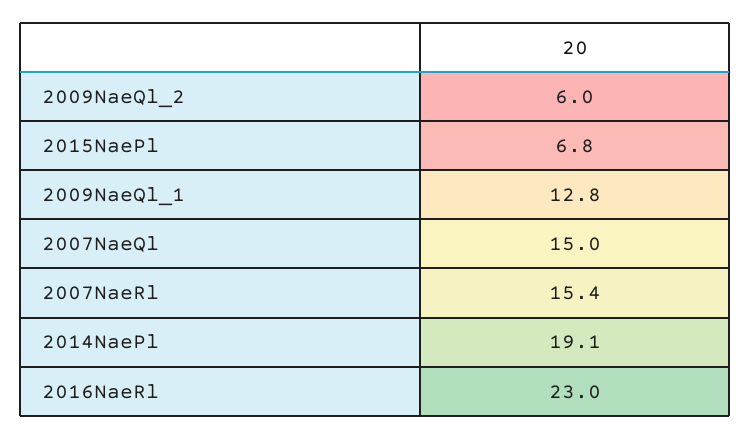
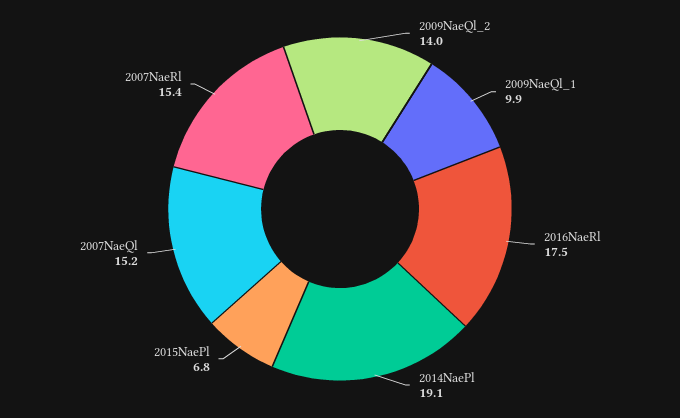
2009NaeQl_2: 6 -> 14
2009NaeQl_1: 12.8 -> 9.9
2007NaeQl: 15 -> 15.2
2016NaeRl: 23 -> 17.5

